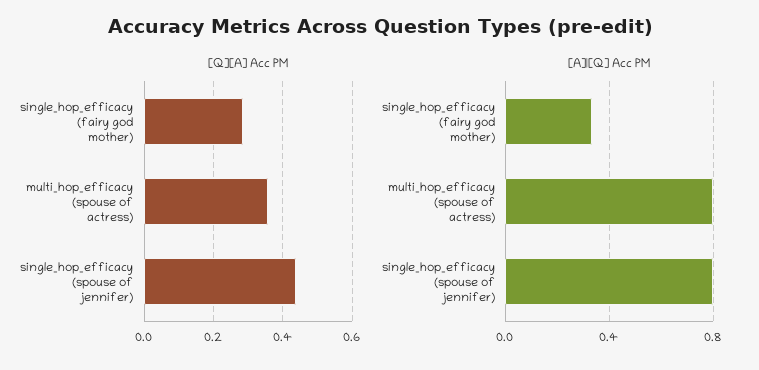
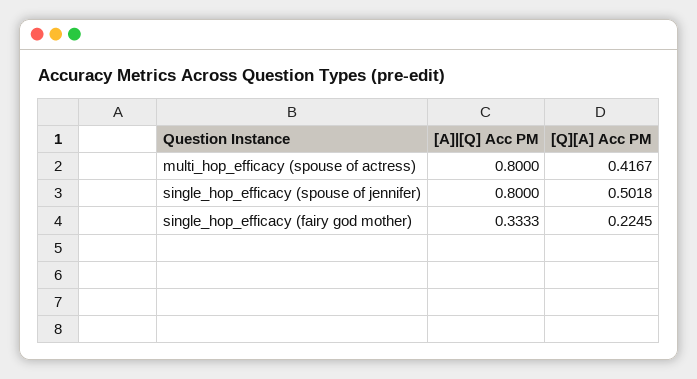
[Q][A] Acc PM, single_hop_efficacy (fairy god mother): 0.28 -> 0.2245
[Q][A] Acc PM, multi_hop_efficacy (spouse of actress): 0.36 -> 0.4167
[Q][A] Acc PM, single_hop_efficacy (spouse of jennifer): 0.44 -> 0.5018

